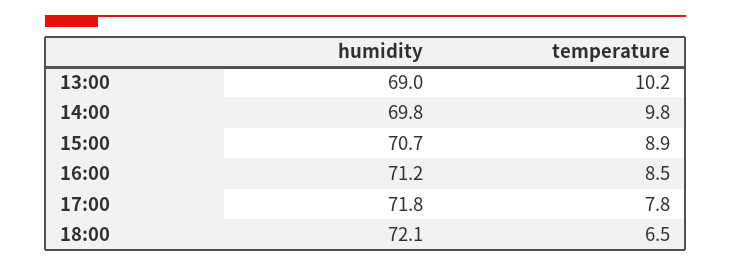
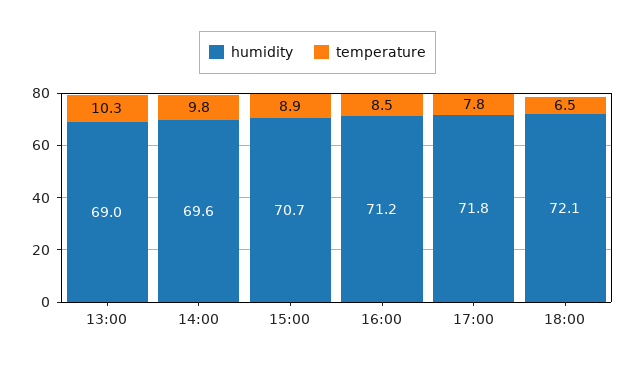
temperature, 13:00: 10.2 -> 10.3
humidity, 14:00: 69.8 -> 69.6

